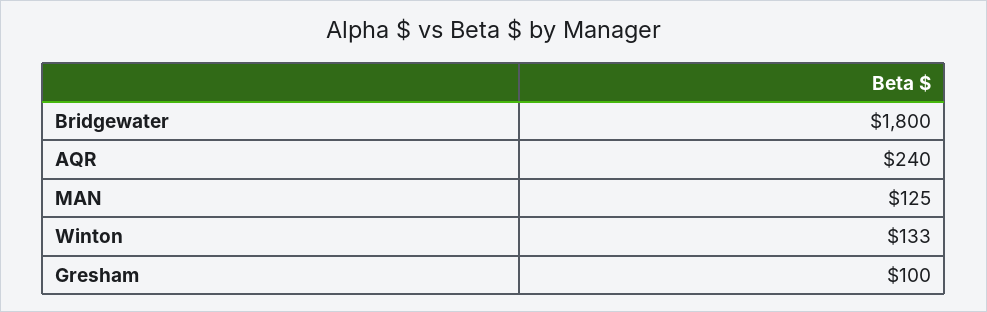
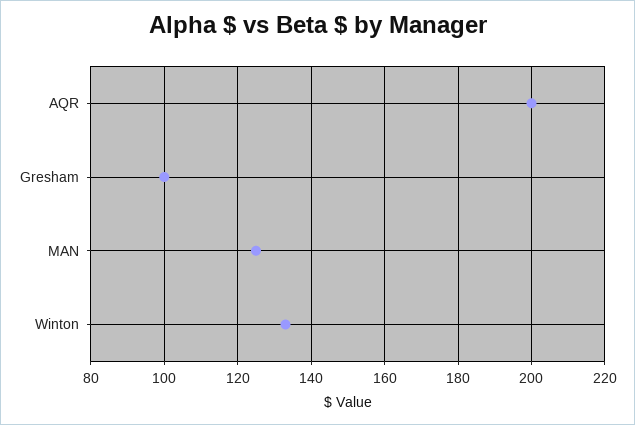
Bridgewater: 1800 -> none
AQR: 240 -> 200

